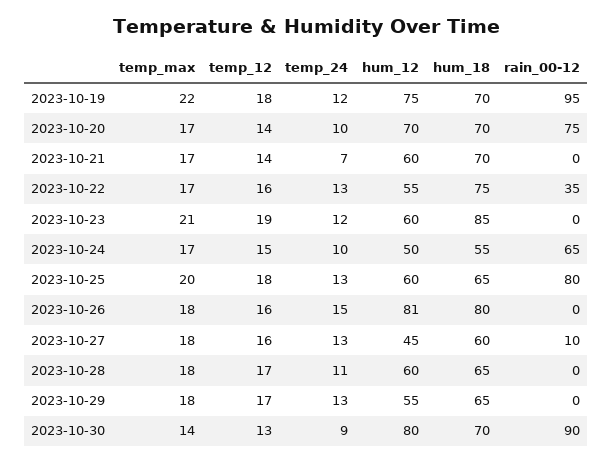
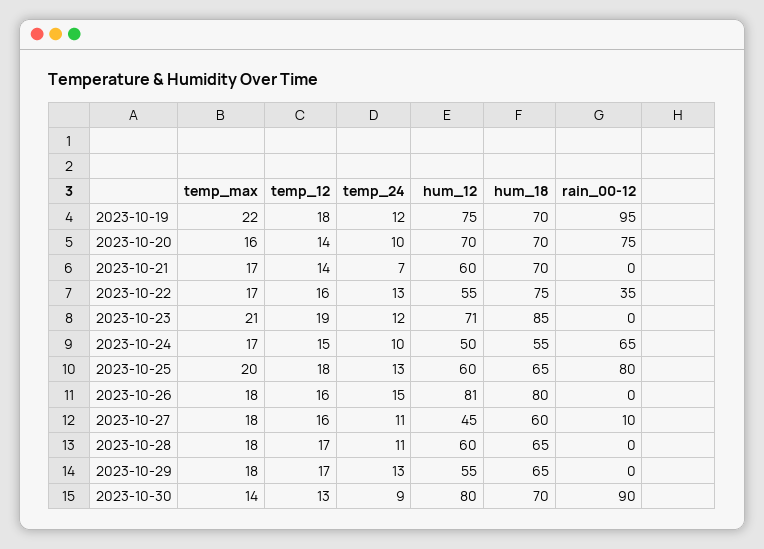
temp_max, 2023-10-20: 17 -> 16
hum_12, 2023-10-23: 60 -> 71
temp_24, 2023-10-27: 13 -> 11

